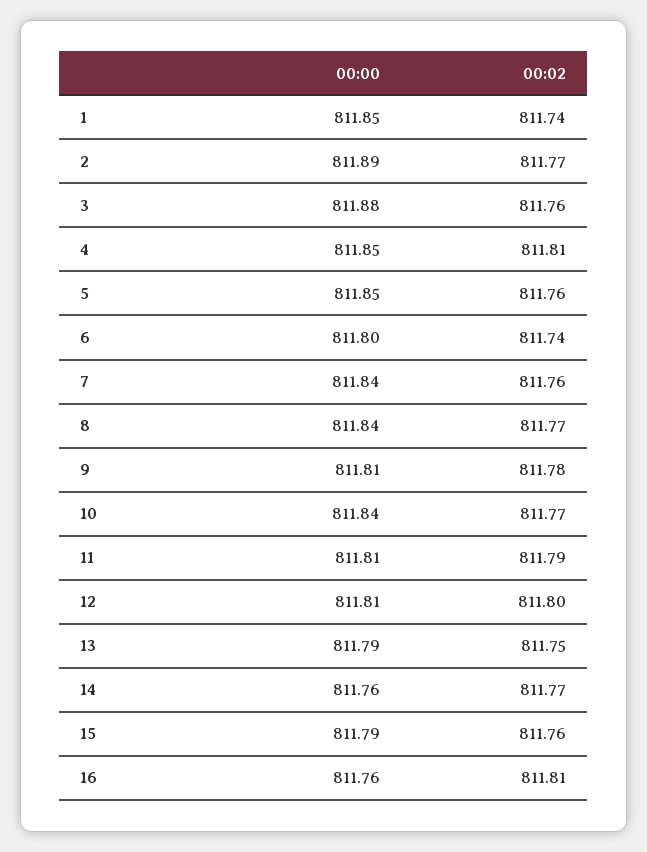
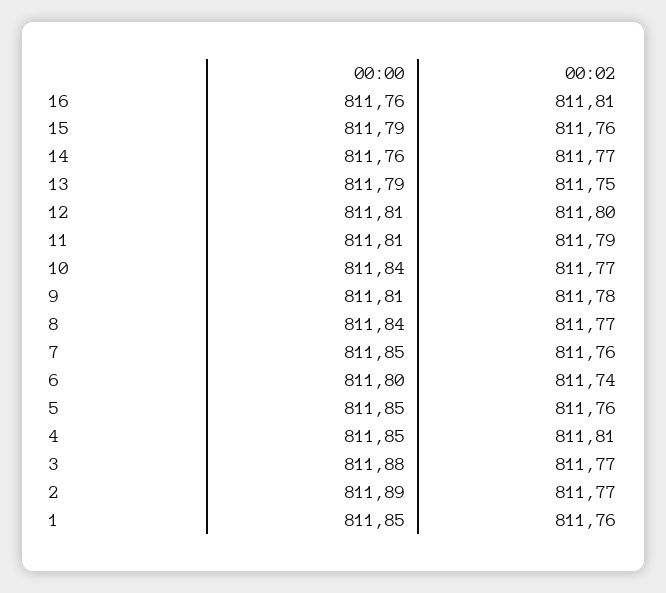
00:02, 1: 811.74 -> 811.76
00:02, 3: 811.76 -> 811.77
00:00, 7: 811.84 -> 811.85

